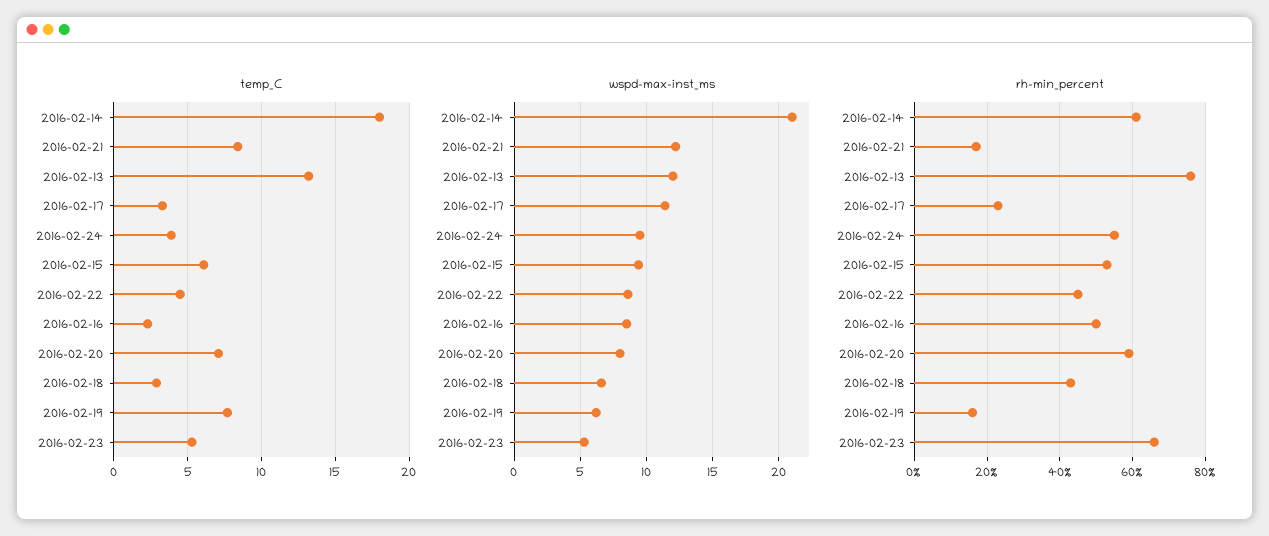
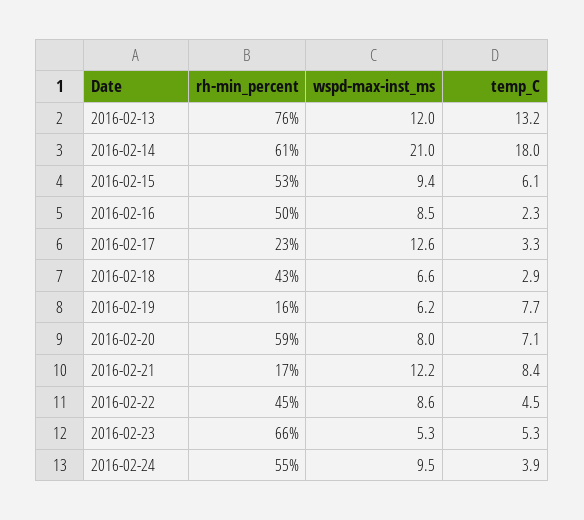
wspd-max-inst_ms, 2016-02-17: 11.5 -> 12.6

